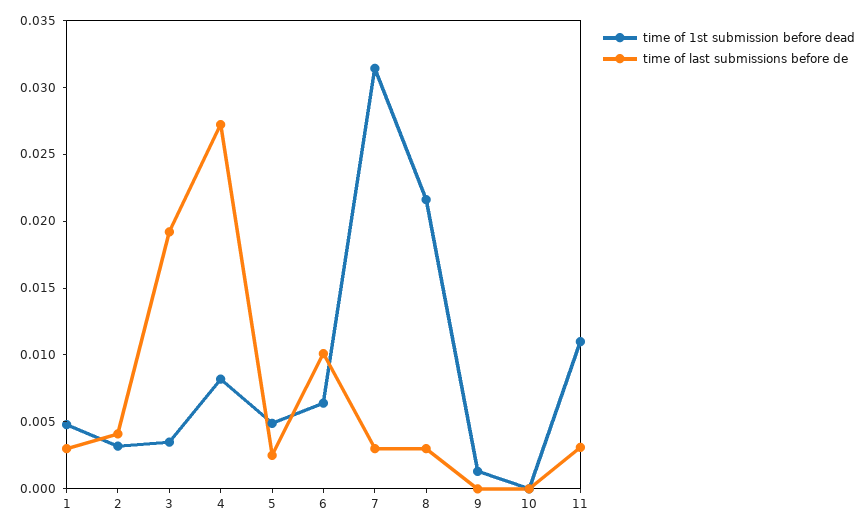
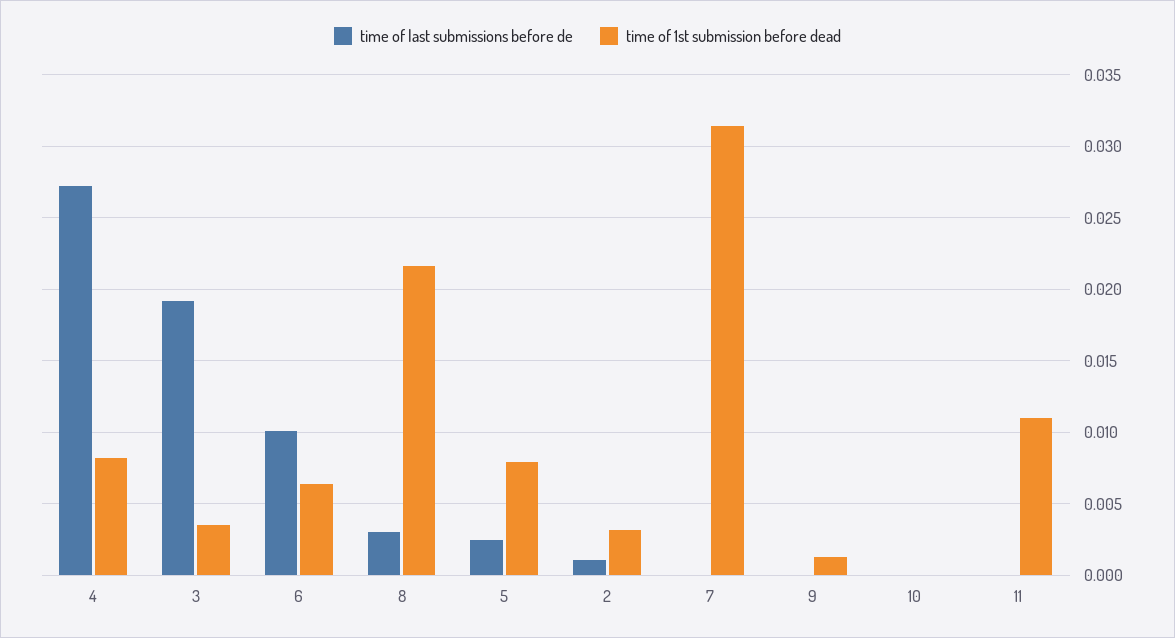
time of 1st submission before dead, 1: 0.005 -> none
time of last submissions before de, 1: 0.003 -> none
time of last submissions before de, 2: 0.004 -> 0.001
time of 1st submission before dead, 5: 0.005 -> 0.008
time of last submissions before de, 7: 0.003 -> 0
time of last submissions before de, 11: 0.003 -> 0

